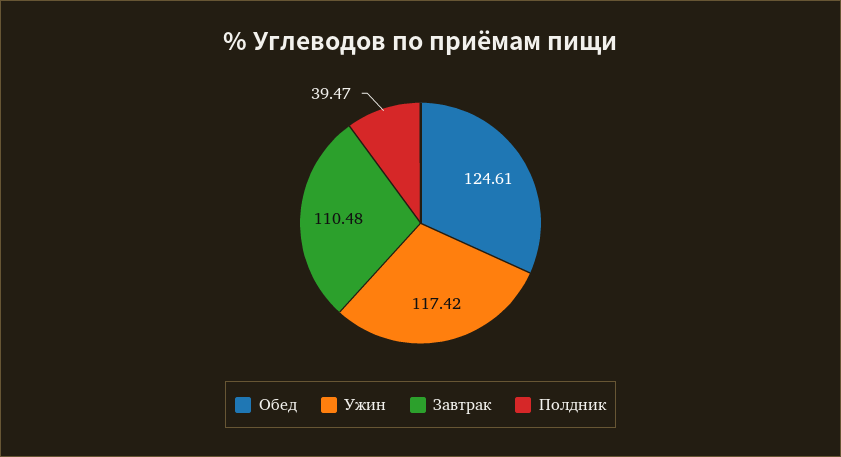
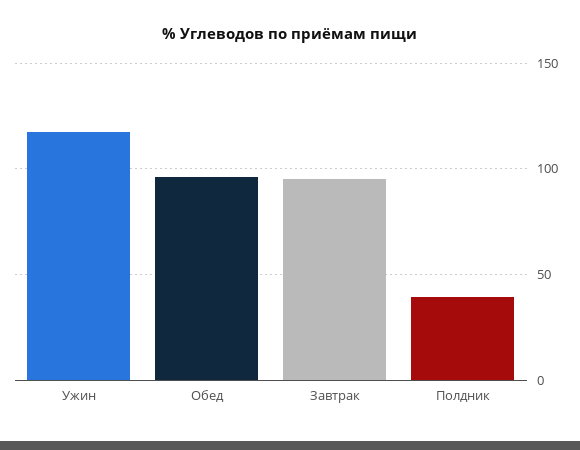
Обед: 124.61 -> 95
Завтрак: 110.48 -> 95

